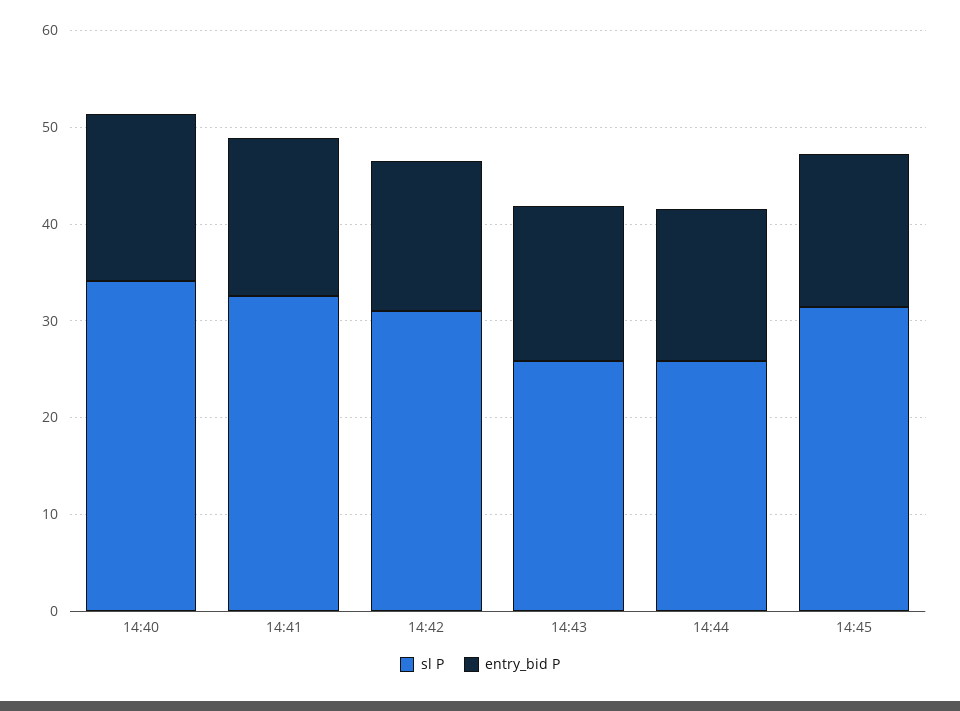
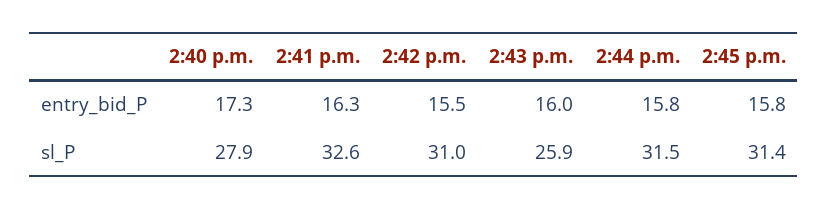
sl P, 14:40: 34 -> 27.9
sl P, 14:44: 26 -> 31.5

